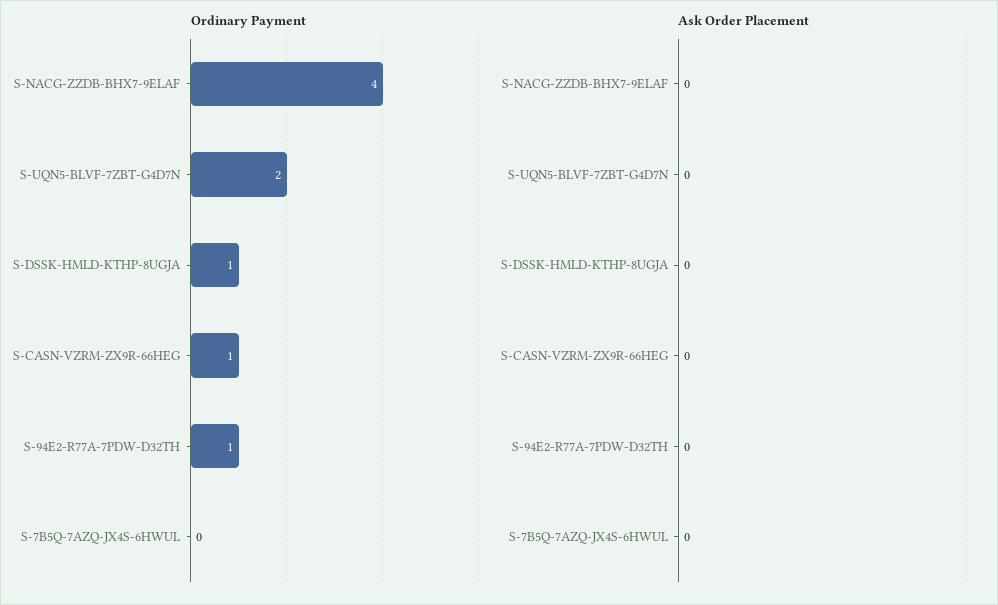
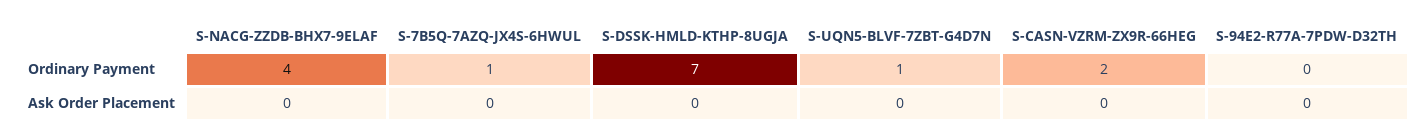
Ordinary Payment, S-UQN5-BLVF-7ZBT-G4D7N: 2 -> 1
Ordinary Payment, S-DSSK-HMLD-KTHP-8UGJA: 1 -> 7
Ordinary Payment, S-CASN-VZRM-ZX9R-66HEG: 1 -> 2
Ordinary Payment, S-94E2-R77A-7PDW-D32TH: 1 -> 0
Ordinary Payment, S-7B5Q-7AZQ-JX4S-6HWUL: 0 -> 1

